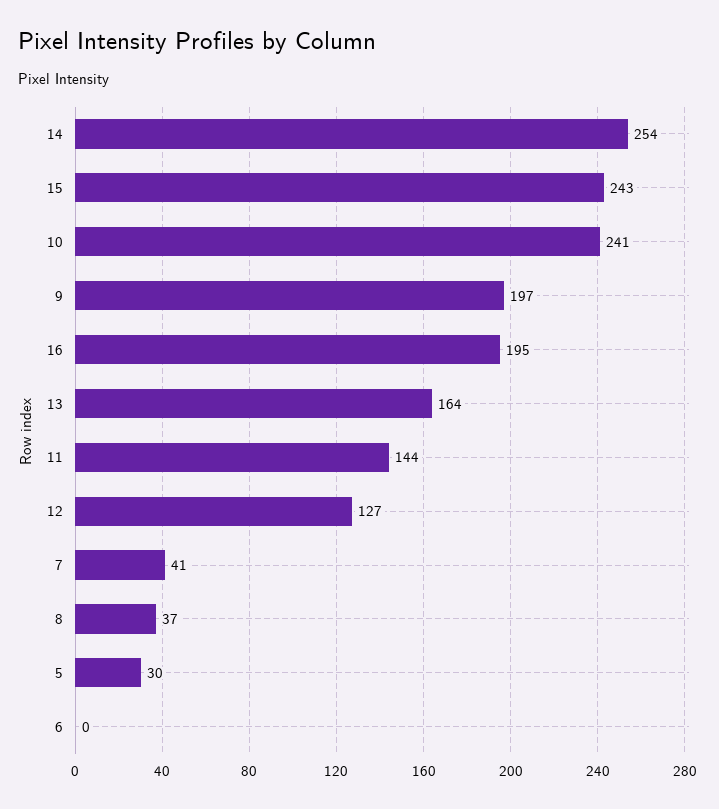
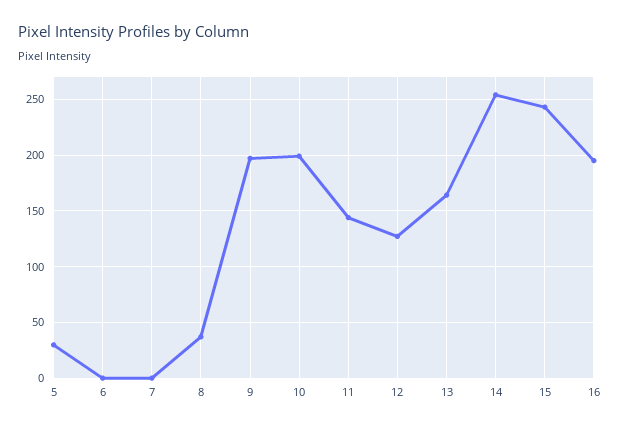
10: 241 -> 200
7: 41 -> 0

